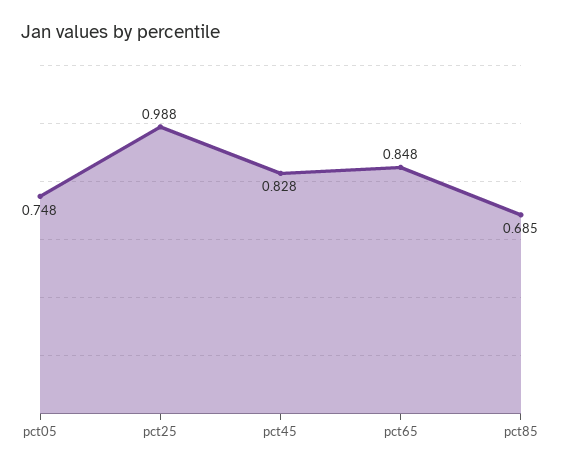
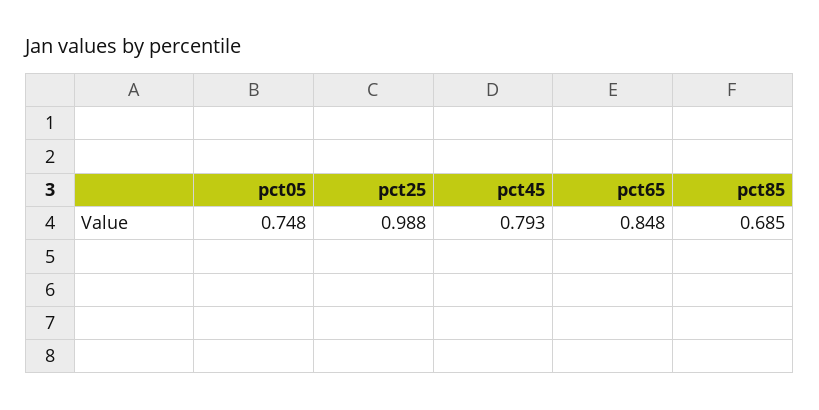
pct45: 0.828 -> 0.793

